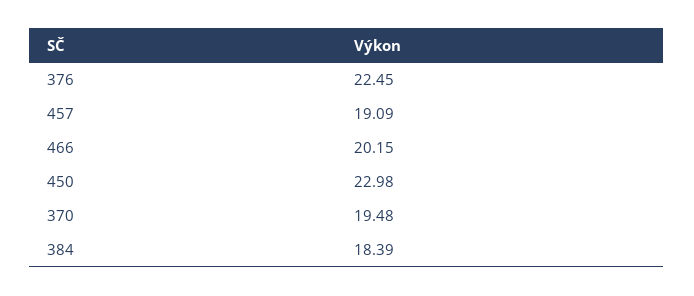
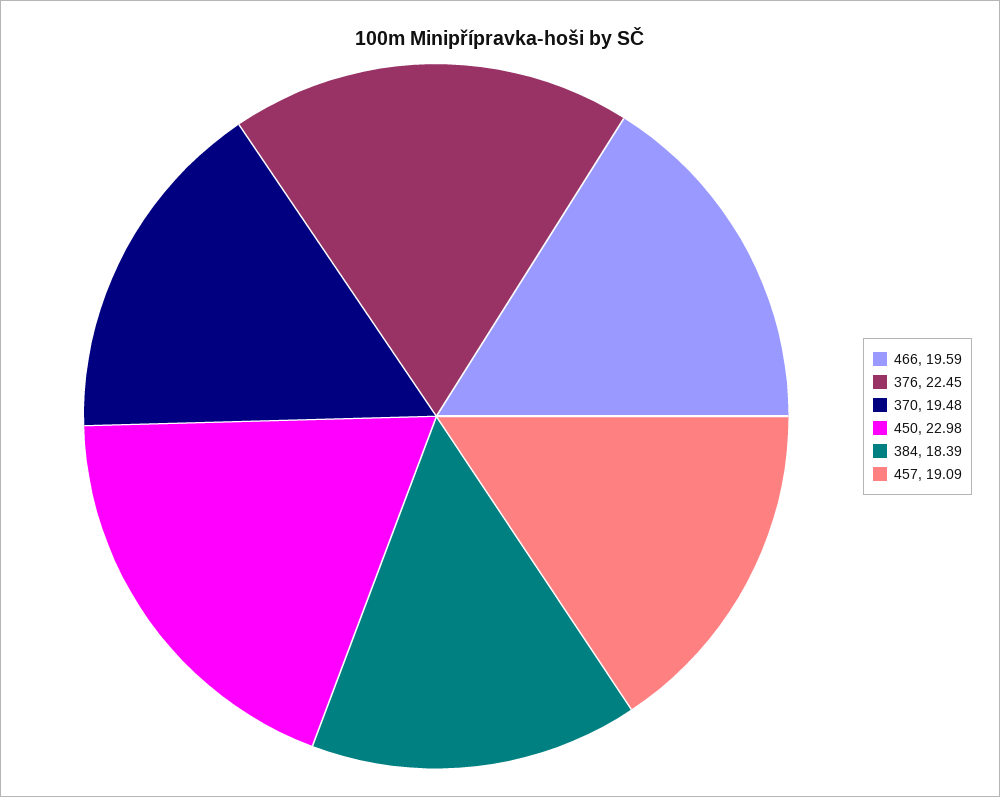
466: 20.15 -> 19.59

